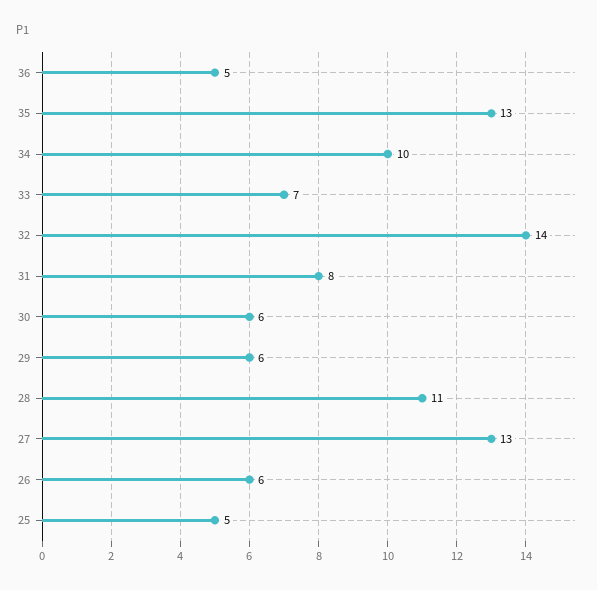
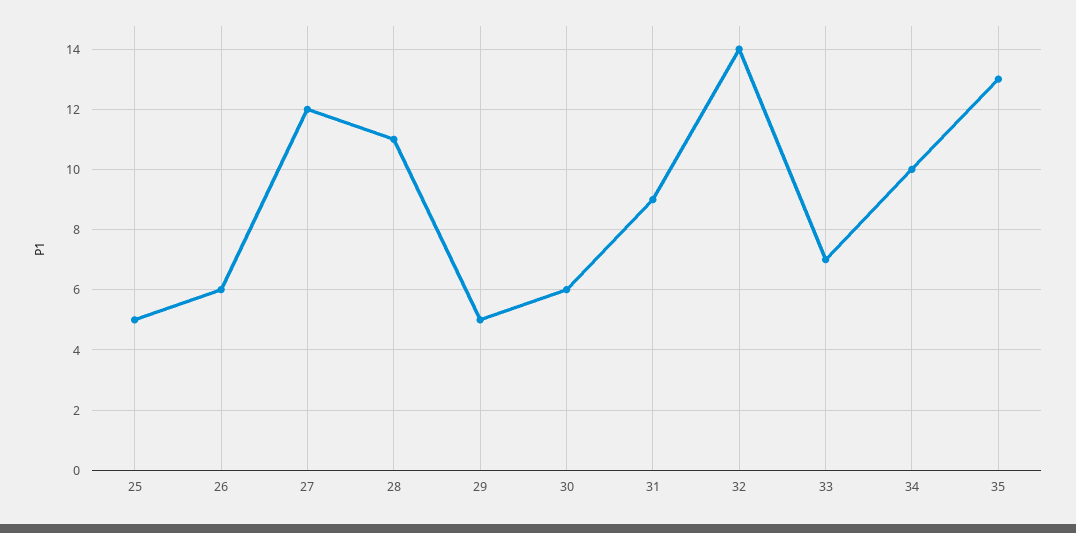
36: 5 -> none
31: 8 -> 9
29: 6 -> 5
27: 13 -> 12

